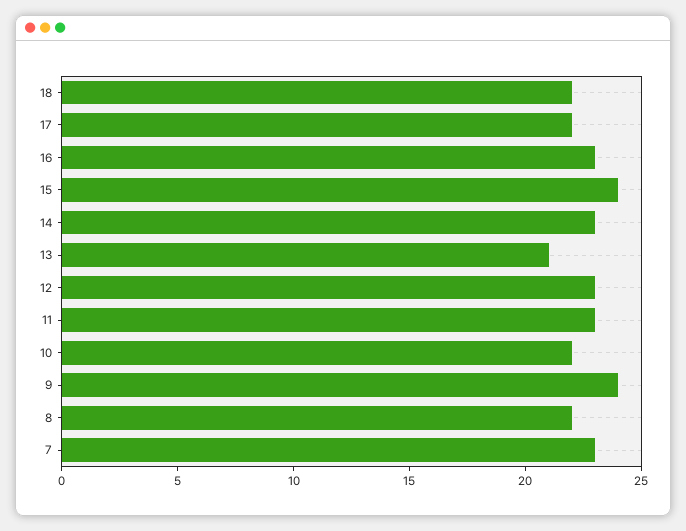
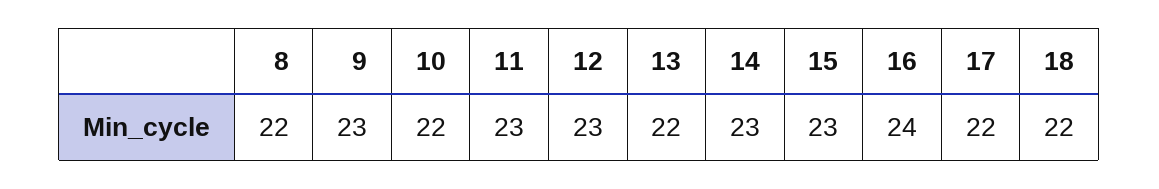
16: 23 -> 24
15: 24 -> 23
13: 21 -> 22
9: 24 -> 23
7: 23 -> none

